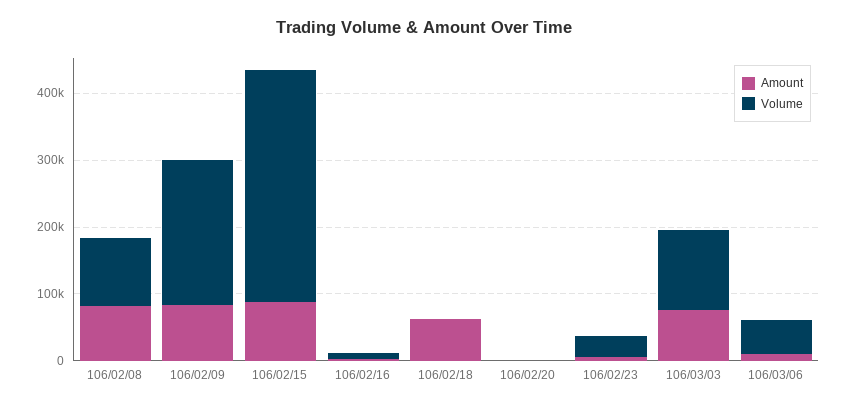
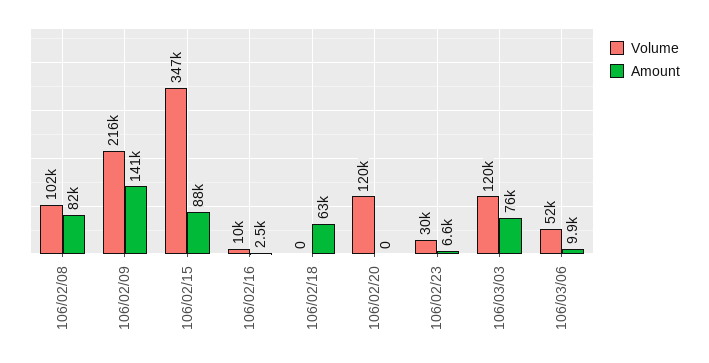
Amount, 106/02/09: 80000 -> 141000
Volume, 106/02/20: 0 -> 120000

